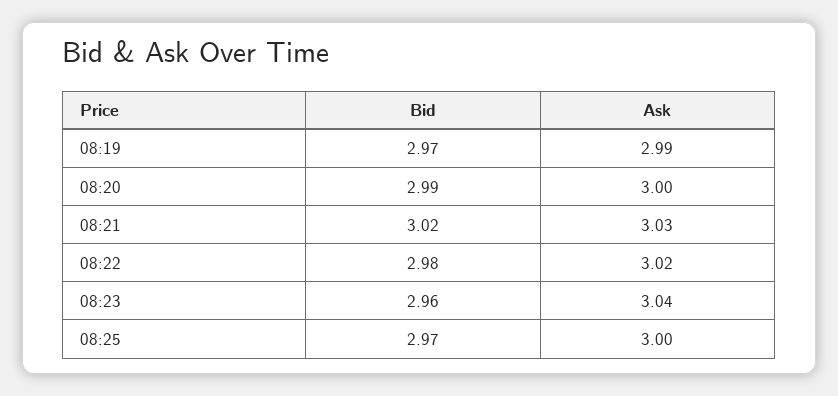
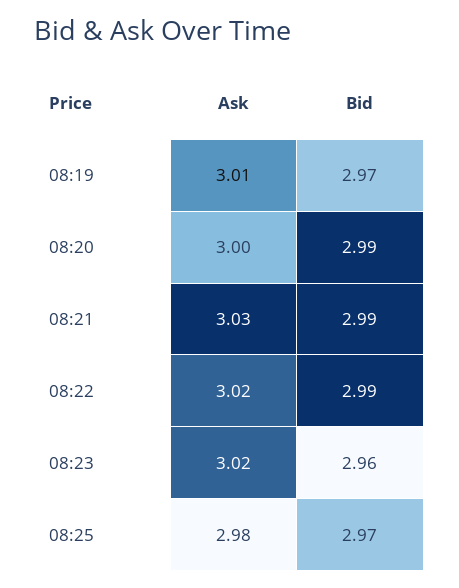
Ask, 08:19: 2.99 -> 3.01
Bid, 08:21: 3.02 -> 2.99
Bid, 08:22: 2.98 -> 2.99
Ask, 08:23: 3.04 -> 3.02
Ask, 08:25: 3 -> 2.98

